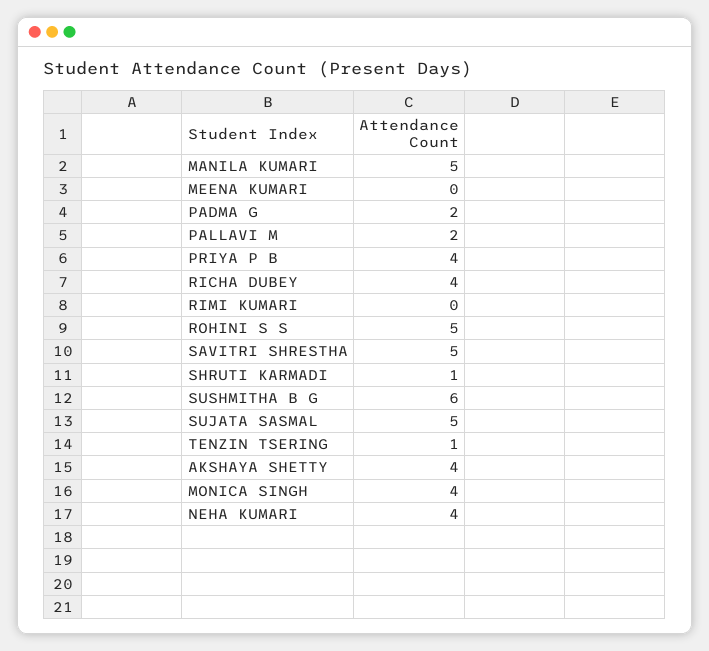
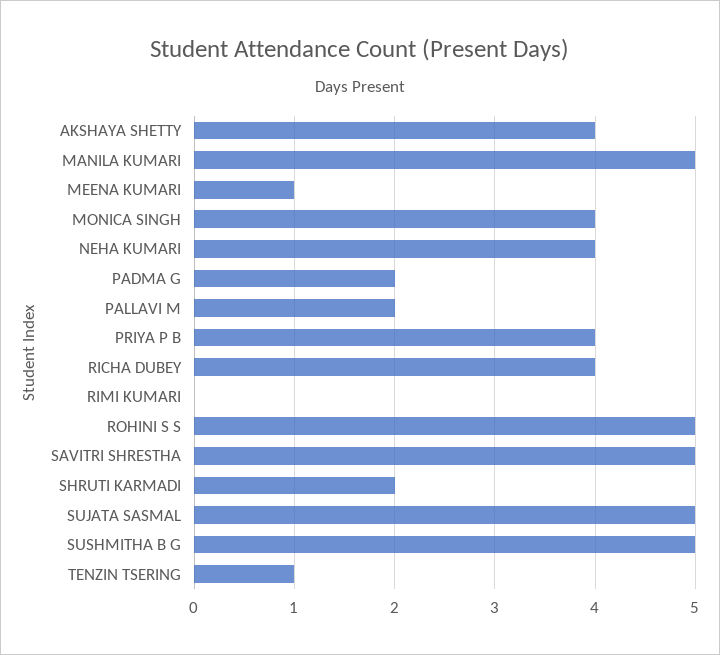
MEENA KUMARI: 0 -> 1
SHRUTI KARMADI: 1 -> 2
SUSHMITHA B G: 6 -> 5

